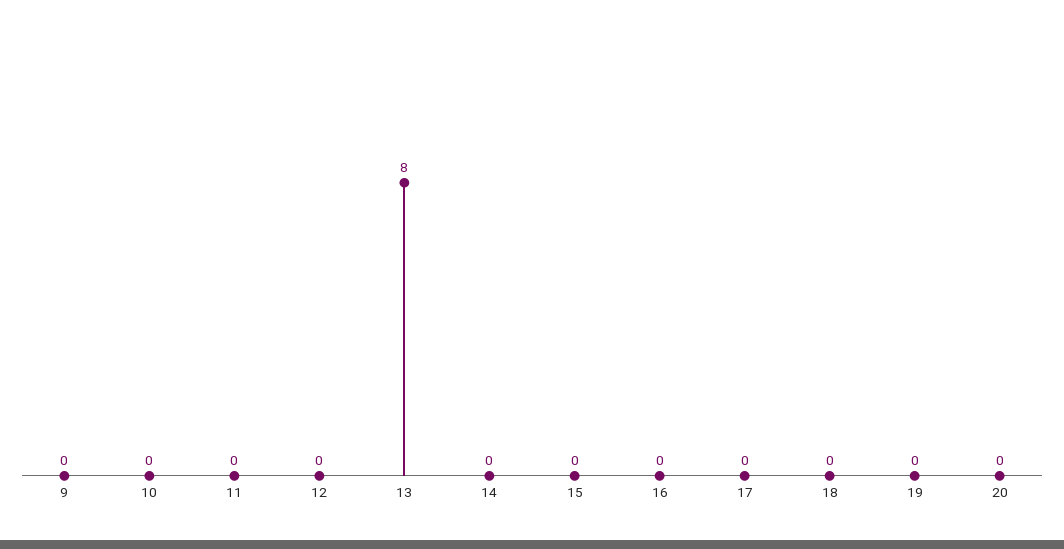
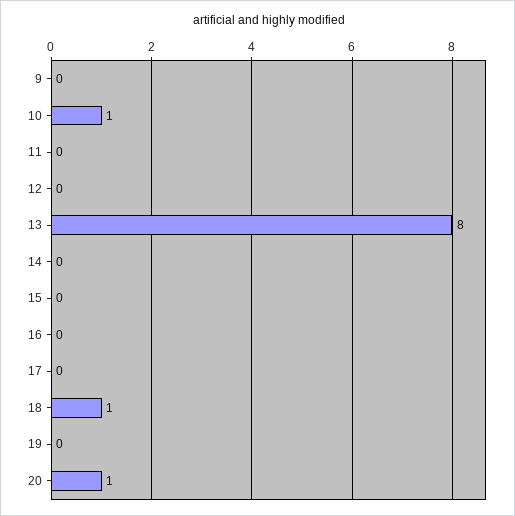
10: 0 -> 1
18: 0 -> 1
20: 0 -> 1

